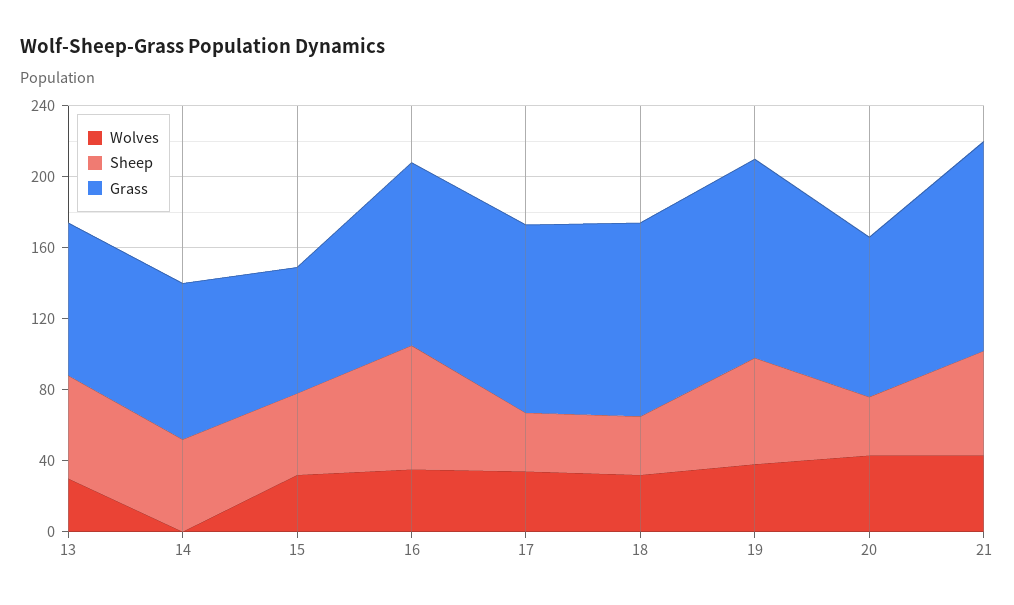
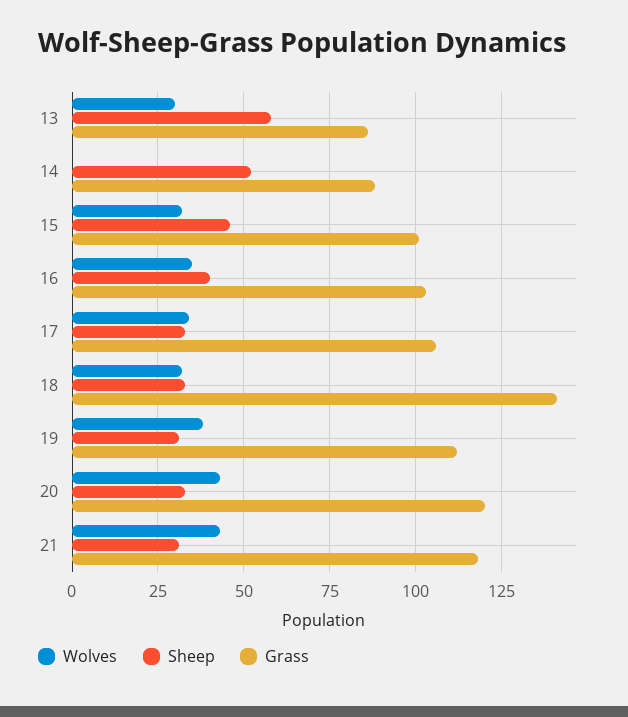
Grass, 15: 70 -> 100
Sheep, 16: 70 -> 40
Grass, 18: 110 -> 140
Sheep, 19: 60 -> 30
Grass, 20: 90 -> 120
Sheep, 21: 60 -> 30

